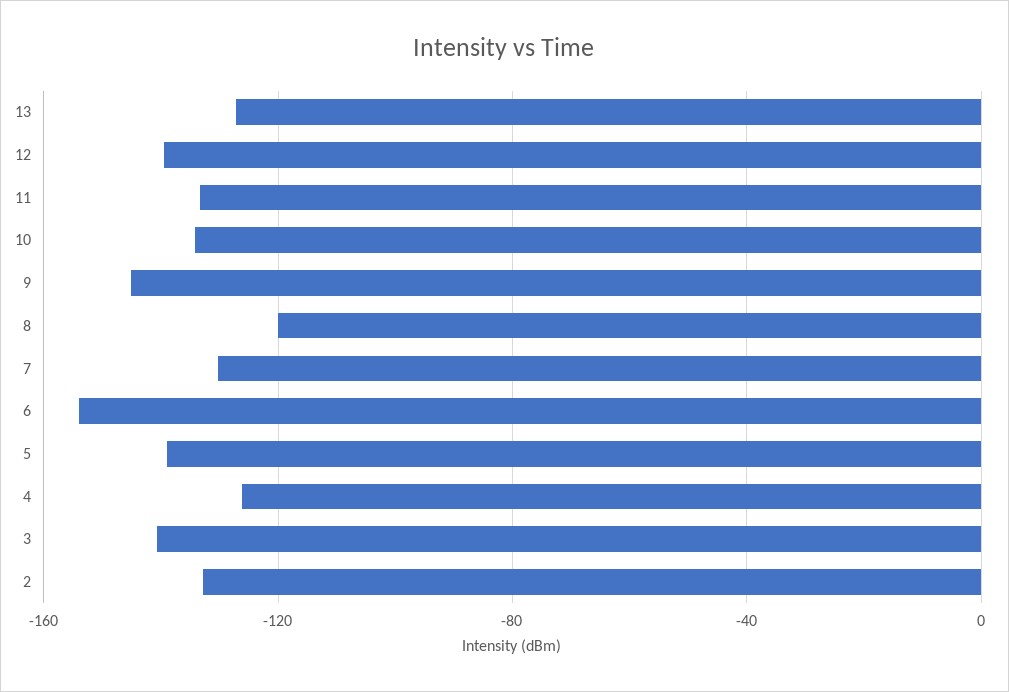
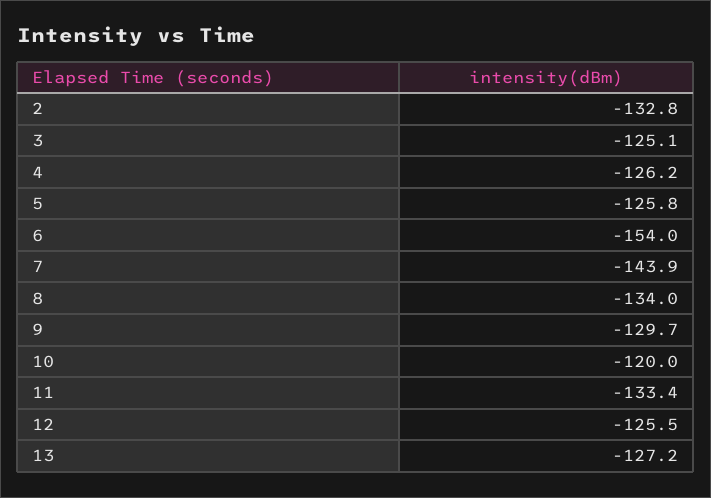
12: -140 -> -125.5
10: -135 -> -120
9: -145 -> -129.7
8: -120 -> -134
7: -130 -> -143.9
5: -140 -> -125.8
3: -140 -> -125.1

